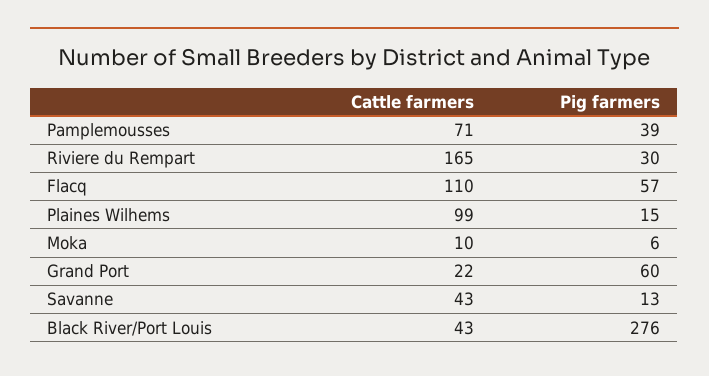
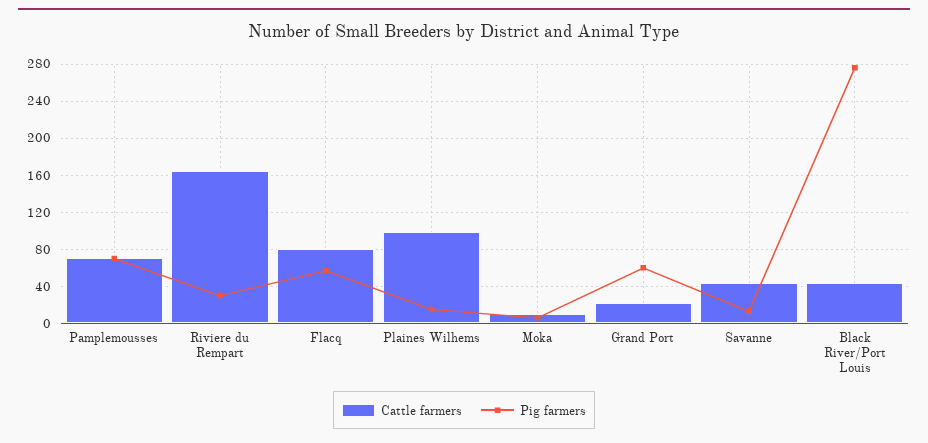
Pig farmers, Pamplemousses: 39 -> 70
Cattle farmers, Flacq: 110 -> 80

